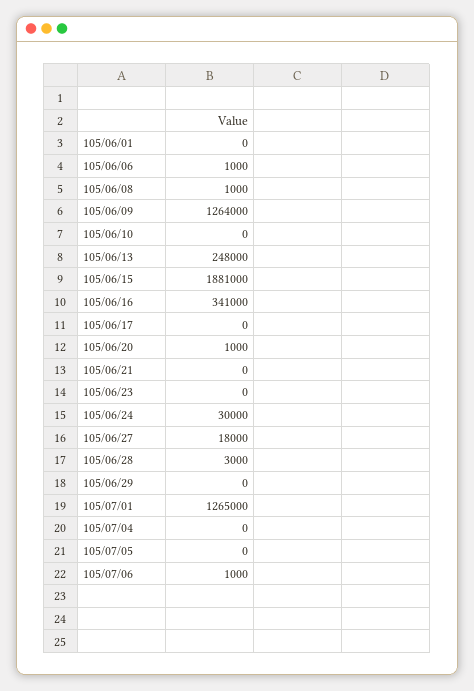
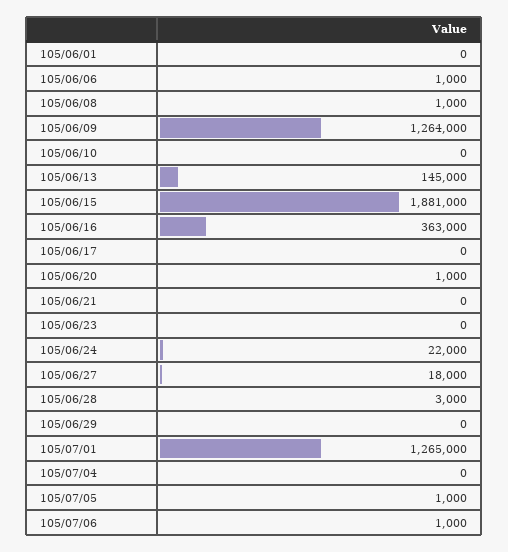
105/06/13: 248000 -> 145000
105/06/16: 341000 -> 363000
105/06/24: 30000 -> 22000
105/07/05: 0 -> 1000

